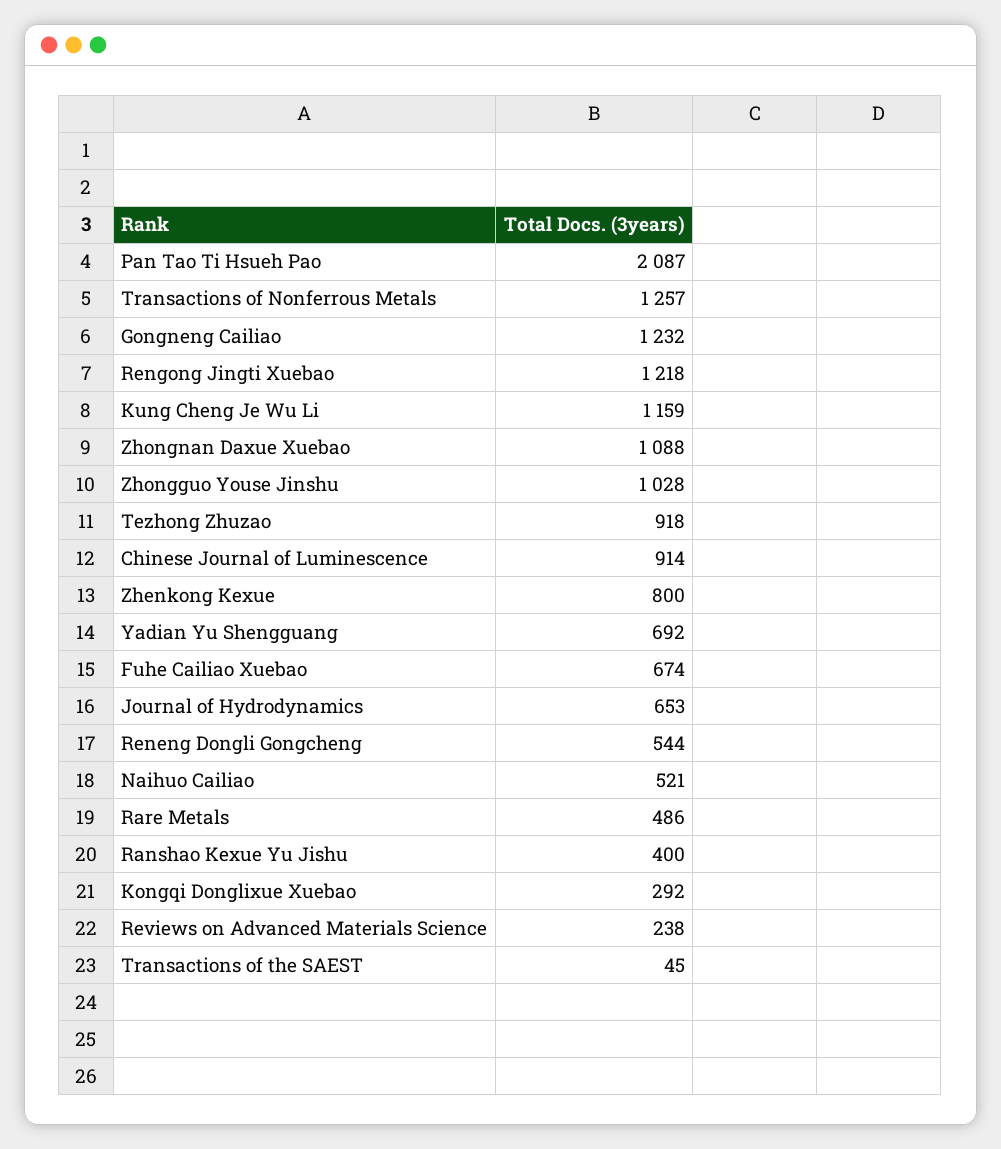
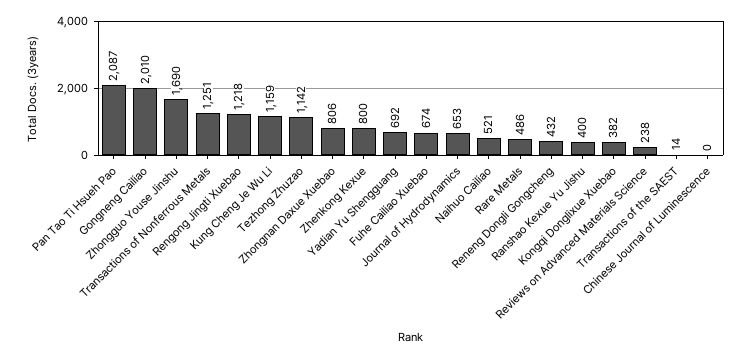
Transactions of Nonferrous Metals: 1257 -> 1251
Gongneng Cailiao: 1232 -> 2010
Zhongnan Daxue Xuebao: 1088 -> 806
Zhongguo Youse Jinshu: 1028 -> 1690
Tezhong Zhuzao: 918 -> 1142
Chinese Journal of Luminescence: 914 -> 0
Reneng Dongli Gongcheng: 544 -> 432
Kongqi Donglixue Xuebao: 292 -> 382
Transactions of the SAEST: 45 -> 14

